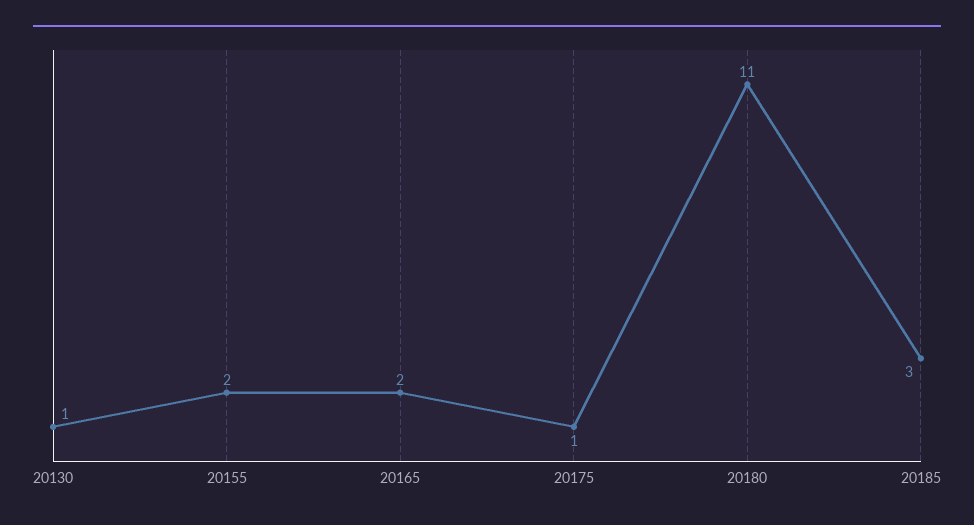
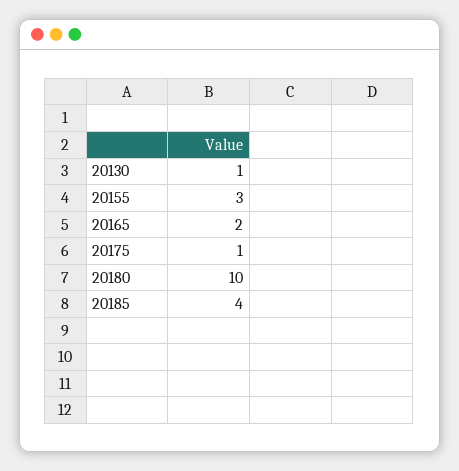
20155: 2 -> 3
20180: 11 -> 10
20185: 3 -> 4

